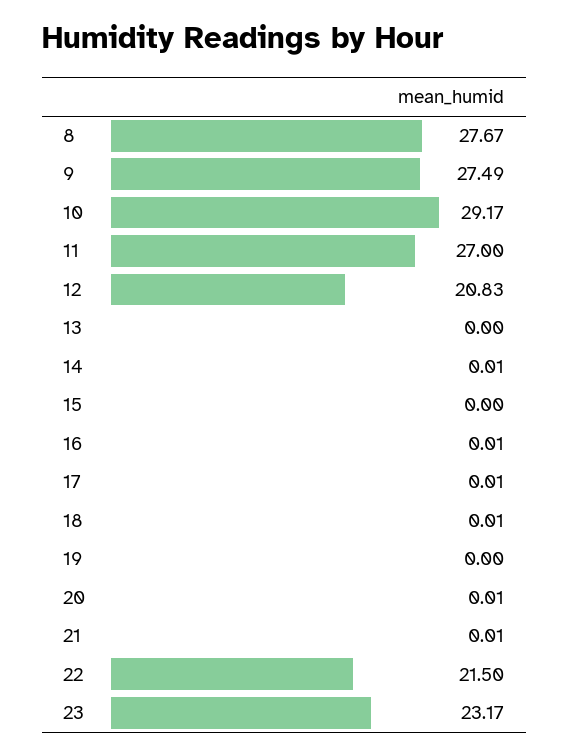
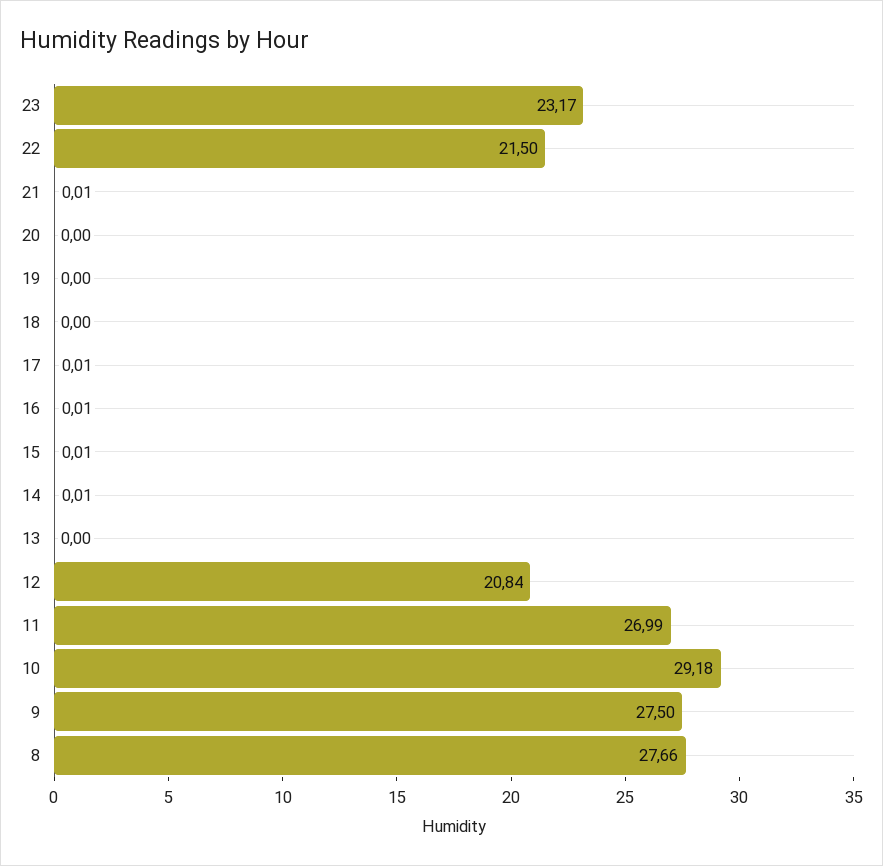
8: 27.67 -> 27.66
9: 27.49 -> 27.5
10: 29.17 -> 29.18
11: 27 -> 26.99
12: 20.83 -> 20.84
15: 0 -> 0.01
18: 0.01 -> 0
20: 0.01 -> 0

